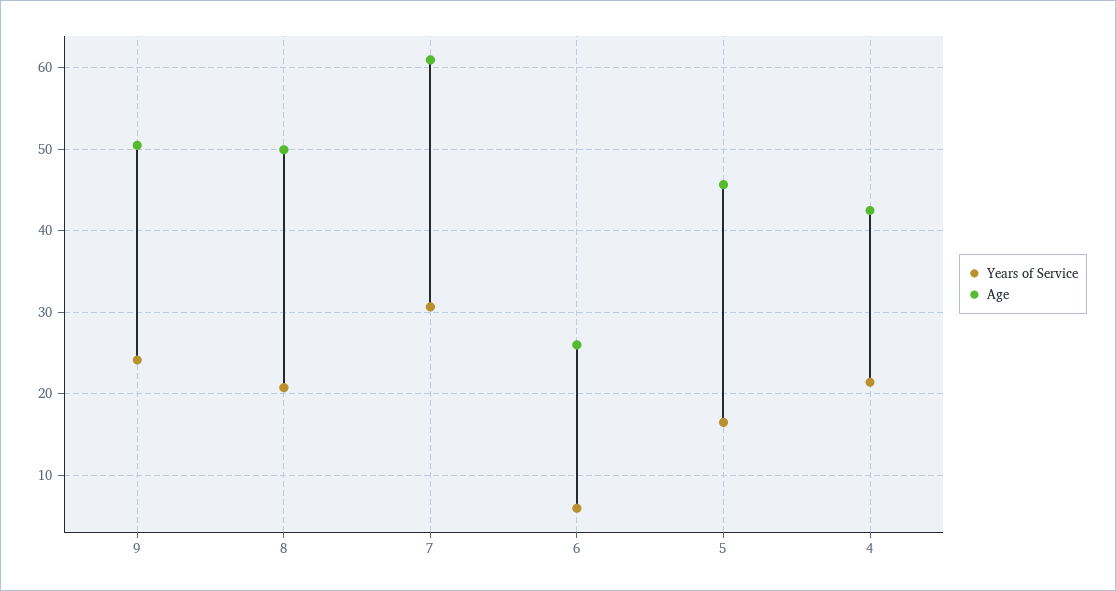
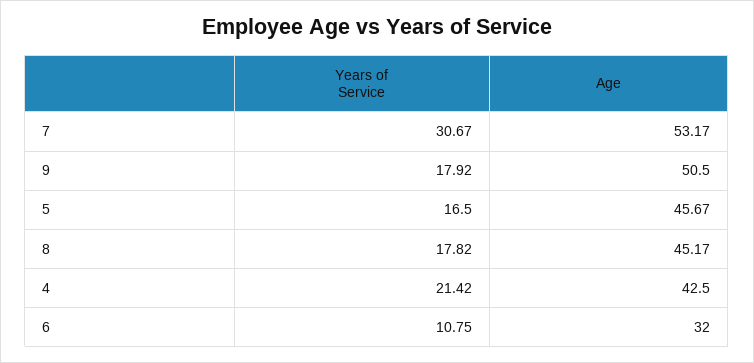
Years of Service, 9: 24 -> 17.92
Years of Service, 8: 21 -> 17.82
Age, 8: 50 -> 45.17
Age, 7: 61 -> 53.17
Years of Service, 6: 6 -> 10.75
Age, 6: 26 -> 32

